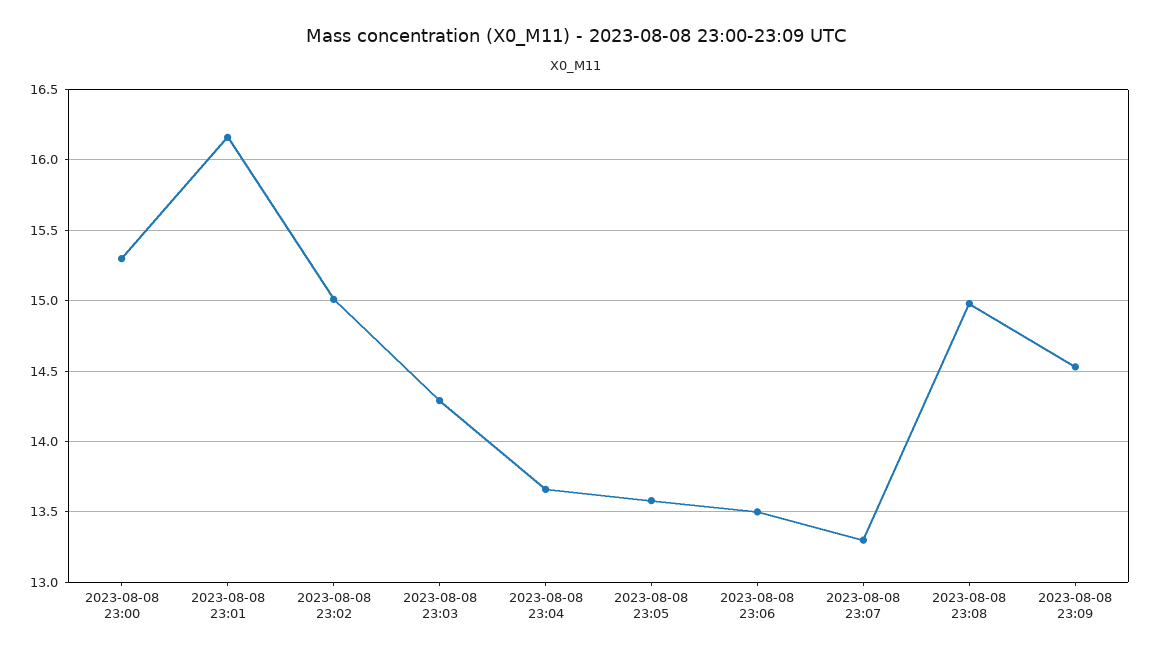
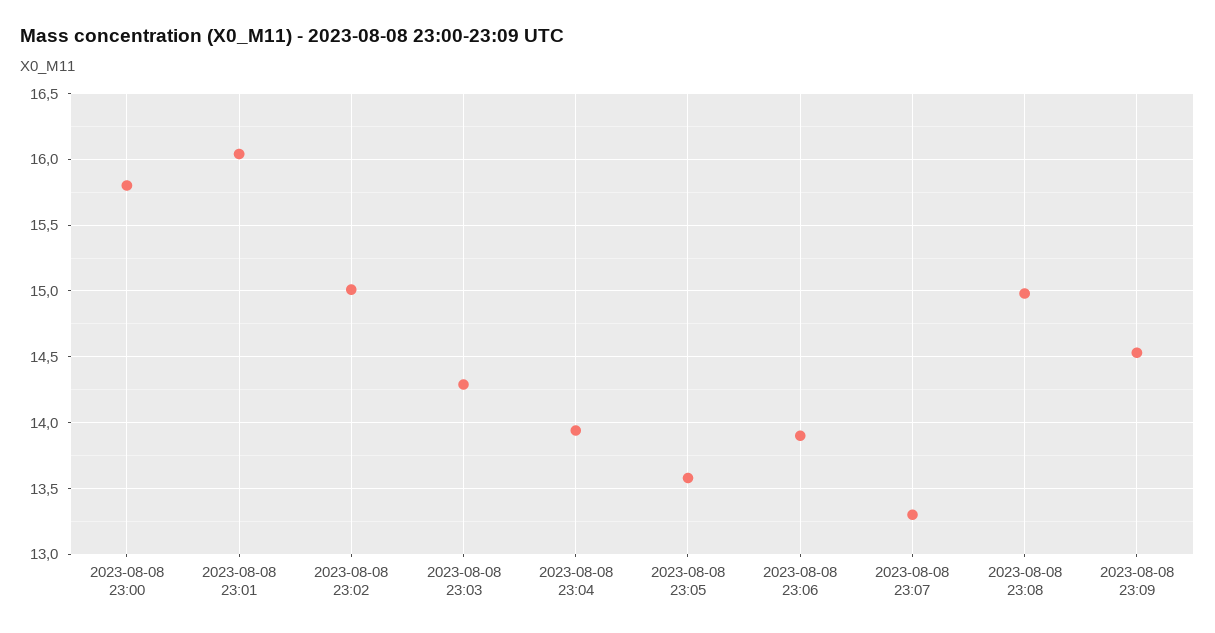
2023-08-08 23:00: 15.3 -> 15.8
2023-08-08 23:01: 16.15 -> 16.05
2023-08-08 23:04: 13.65 -> 13.95
2023-08-08 23:06: 13.5 -> 13.9

